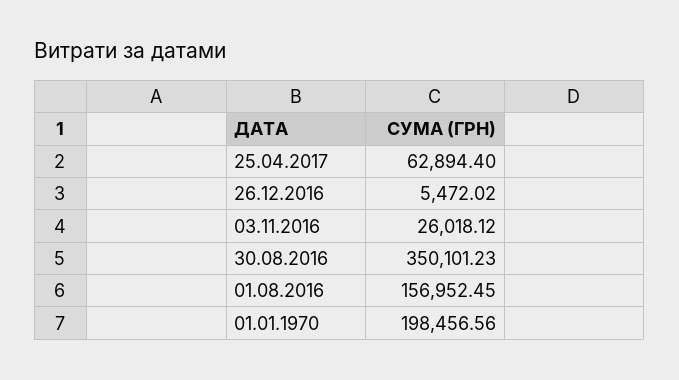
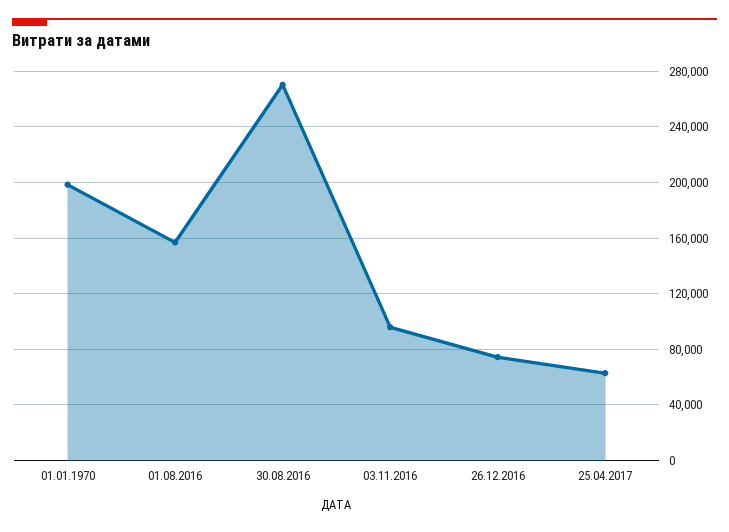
26.12.2016: 5472.02 -> 75000
03.11.2016: 26018.12 -> 95000
30.08.2016: 350101.23 -> 270000

